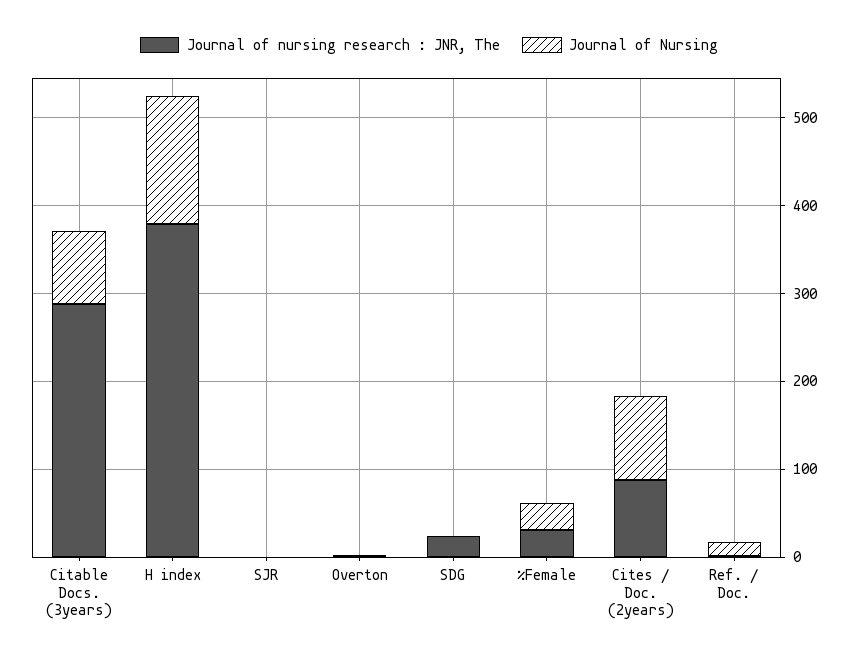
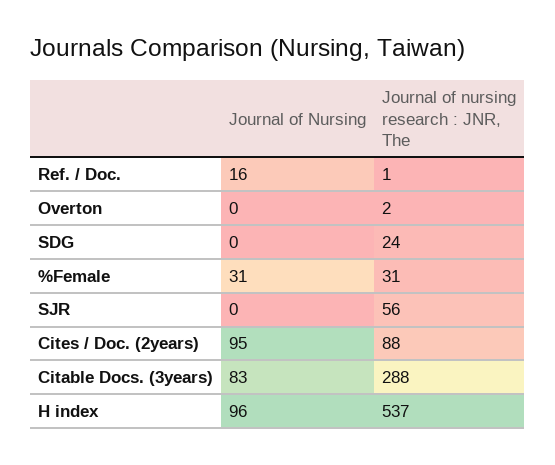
Journal of nursing research : JNR, The, H index: 380 -> 537
Journal of Nursing, H index: 140 -> 96
Journal of nursing research : JNR, The, SJR: 0 -> 56

